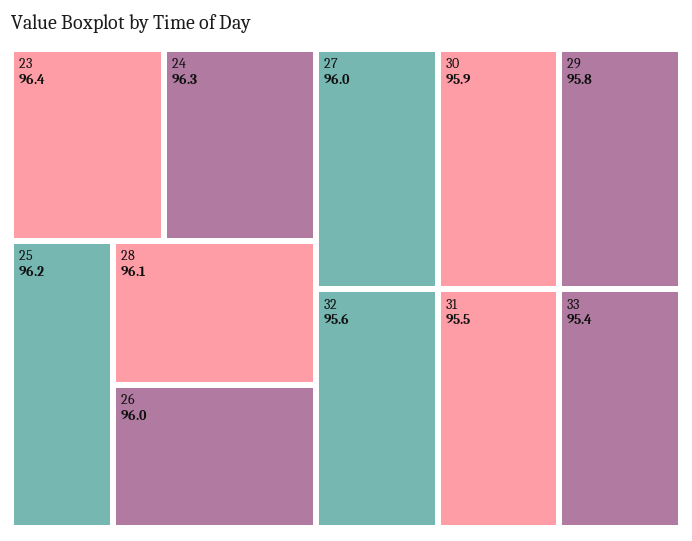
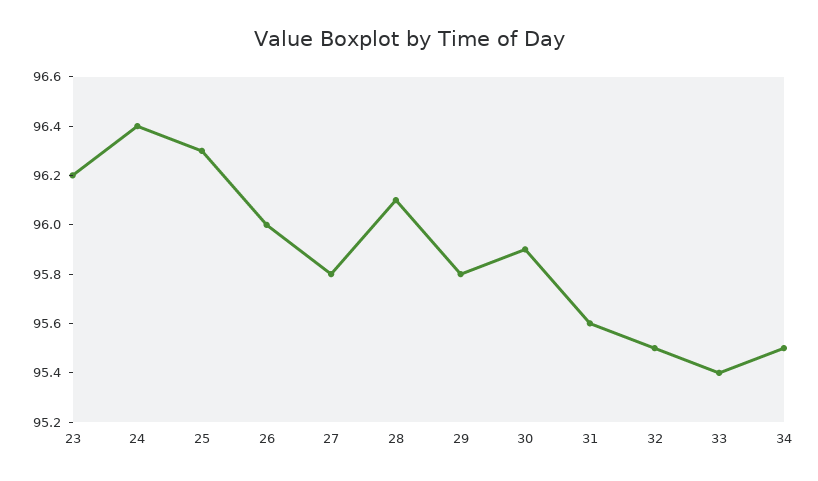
23: 96.4 -> 96.2
24: 96.3 -> 96.4
25: 96.2 -> 96.3
27: 96 -> 95.8
32: 95.6 -> 95.5
31: 95.5 -> 95.6
34: none -> 95.5

